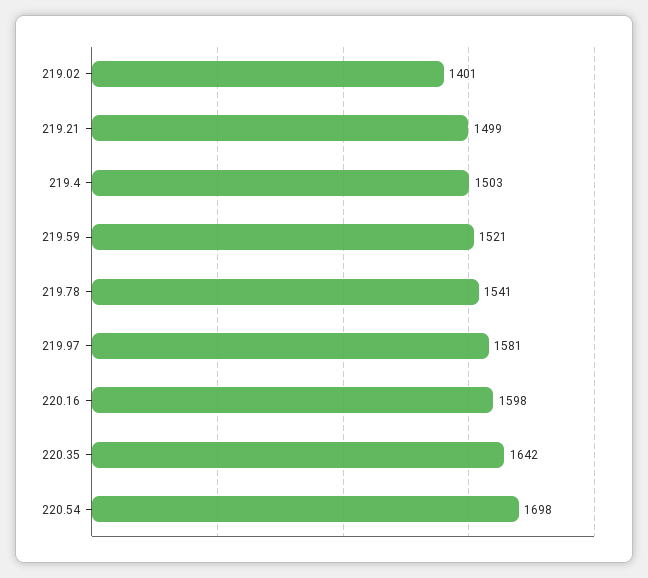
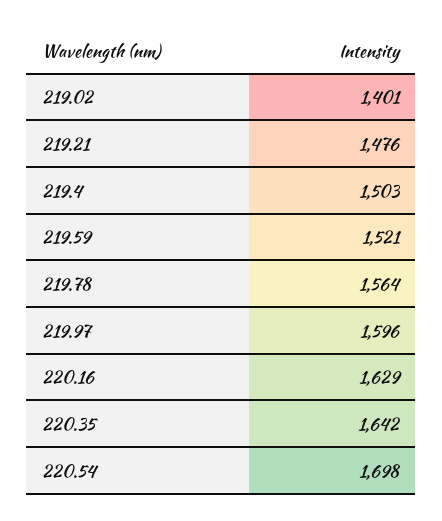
219.21: 1499 -> 1476
219.78: 1541 -> 1564
219.97: 1581 -> 1596
220.16: 1598 -> 1629

